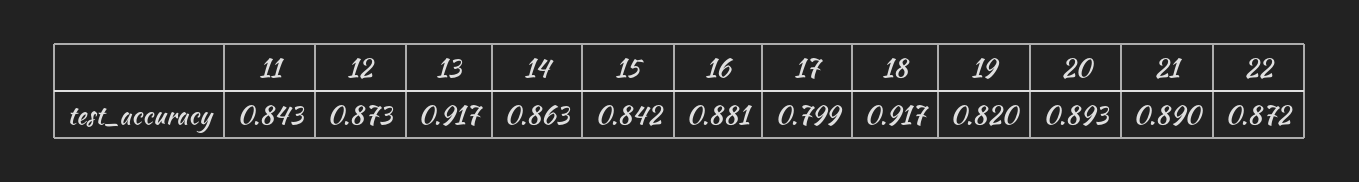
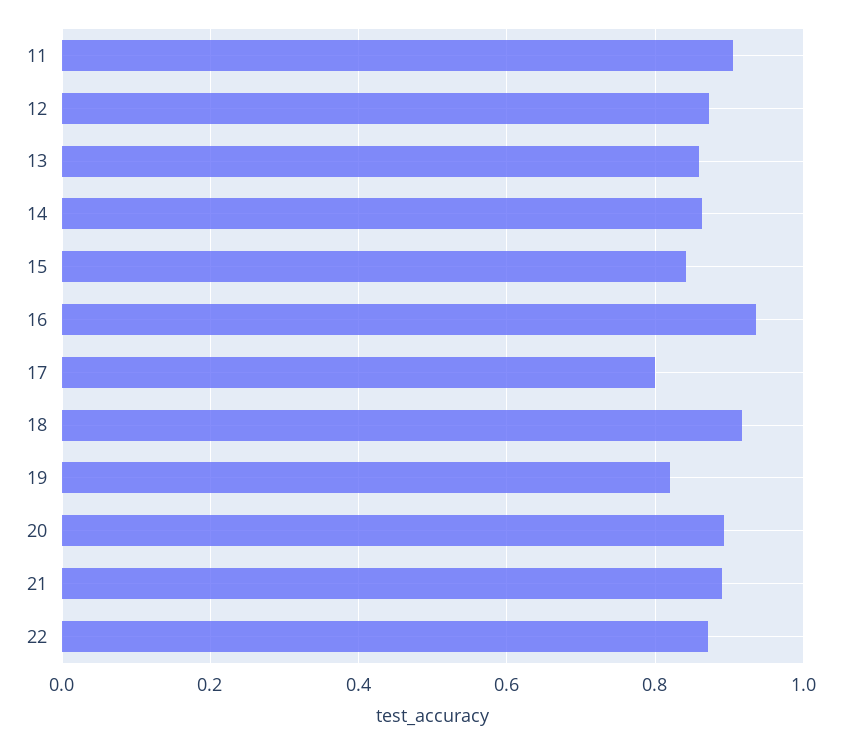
11: 0.843 -> 0.9
13: 0.917 -> 0.86
16: 0.881 -> 0.94

